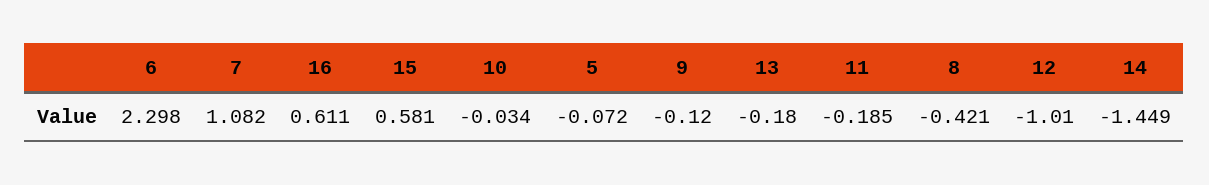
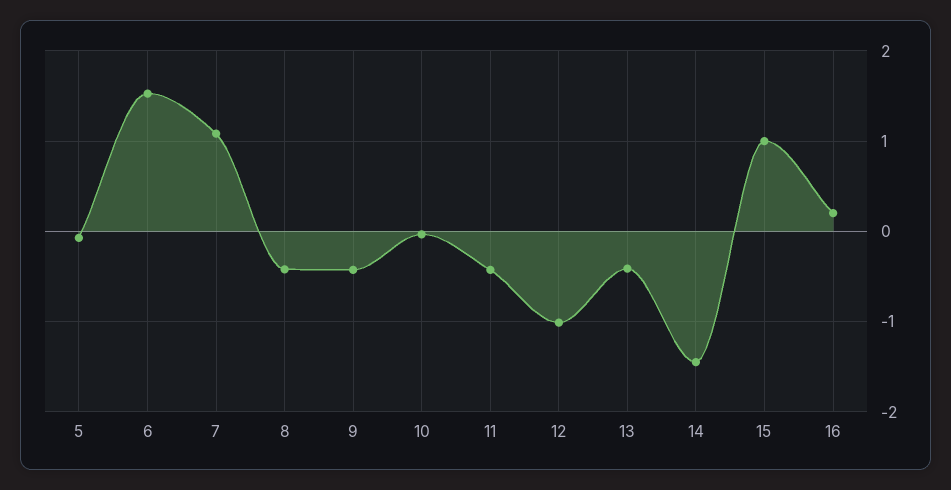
6: 2.298 -> 1.5
16: 0.611 -> 0.2
15: 0.581 -> 1
9: -0.12 -> -0.4
13: -0.18 -> -0.4
11: -0.185 -> -0.4

